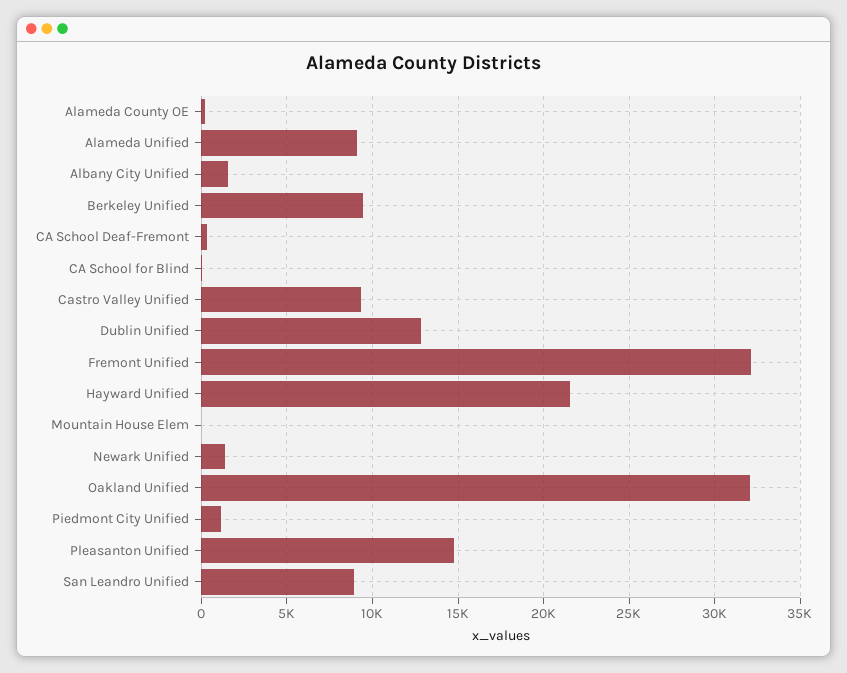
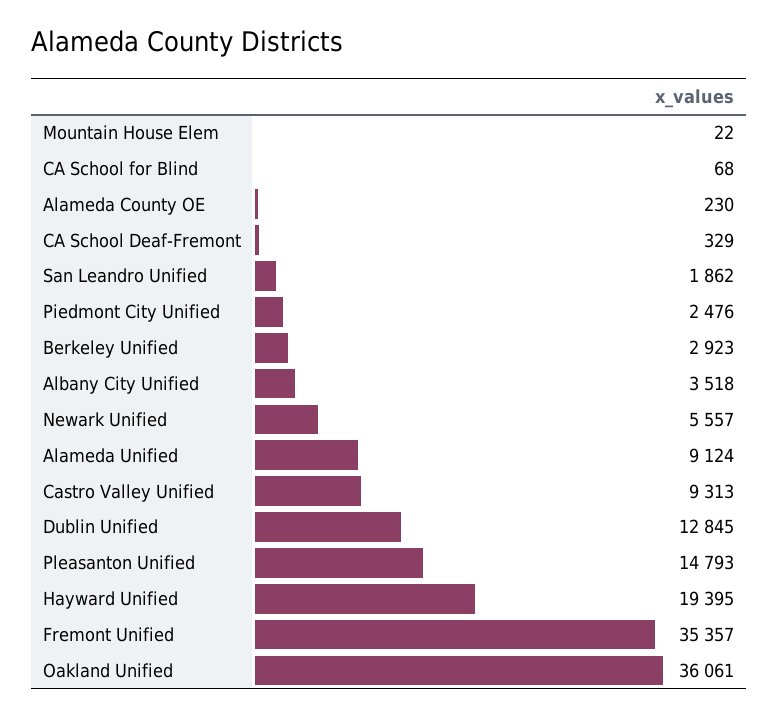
Albany City Unified: 1500 -> 3518
Berkeley Unified: 9500 -> 2923
Fremont Unified: 32000 -> 35357
Hayward Unified: 21500 -> 19395
Newark Unified: 1500 -> 5557
Oakland Unified: 32000 -> 36061
Piedmont City Unified: 1000 -> 2476
San Leandro Unified: 9000 -> 1862

